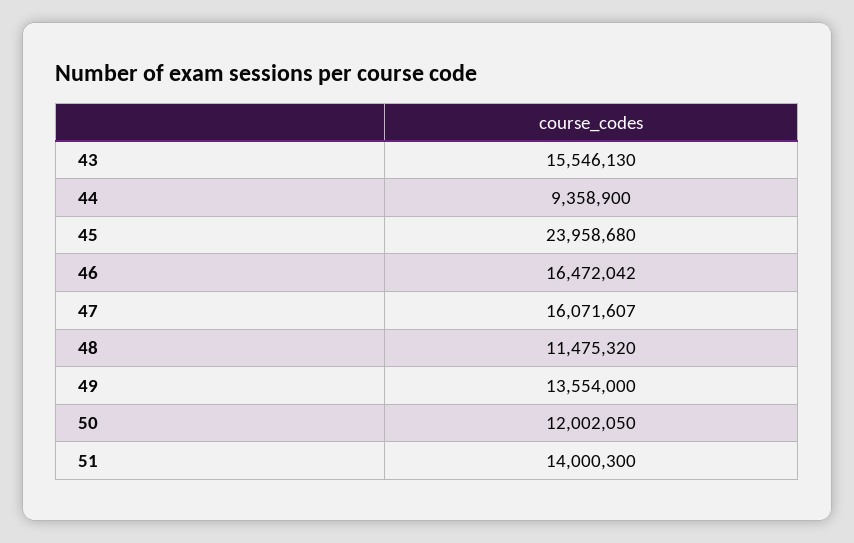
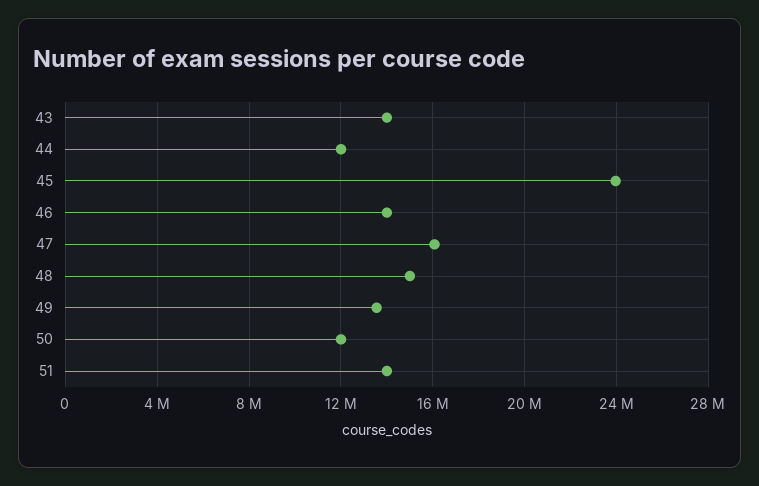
43: 15546130 -> 14000000
44: 9358900 -> 12000000
46: 16472042 -> 14000000
48: 11475320 -> 15000000

